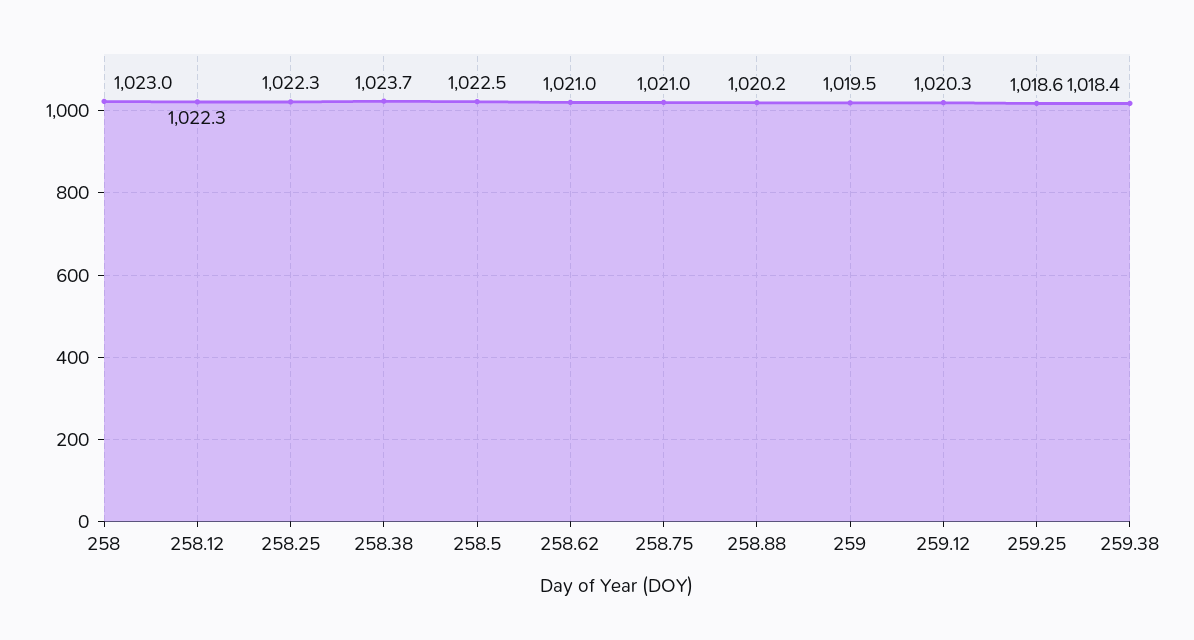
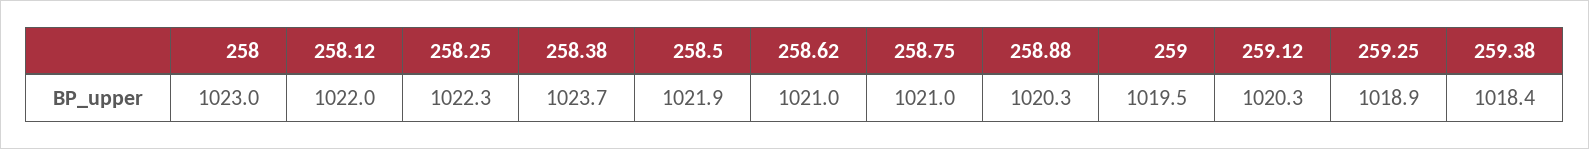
258.12: 1022.3 -> 1022
258.5: 1022.5 -> 1021.9
258.88: 1020.2 -> 1020.3
259.25: 1018.6 -> 1018.9

